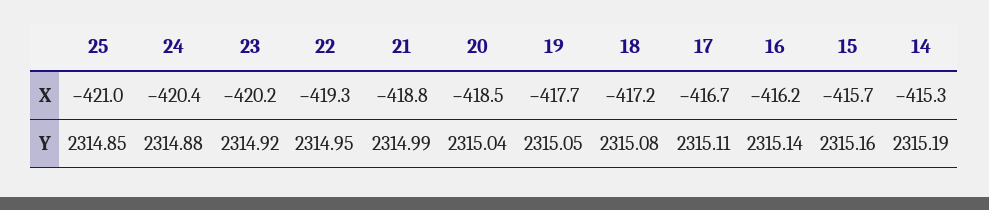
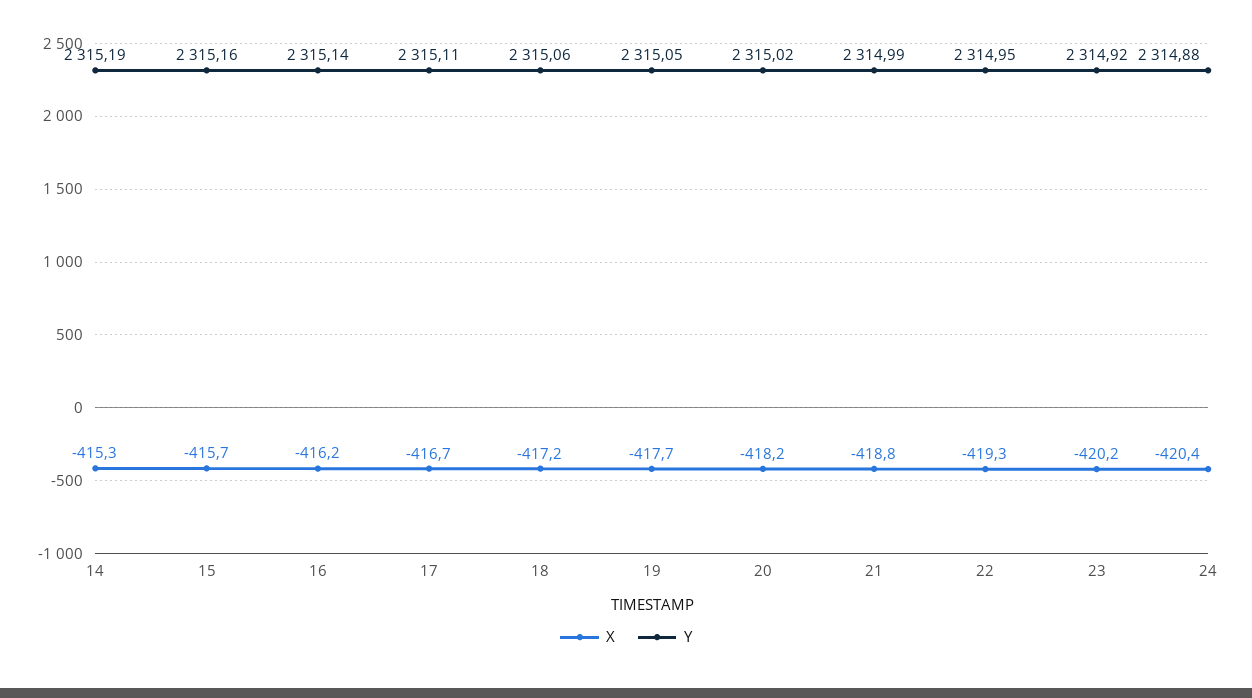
X, 25: -421 -> none
X, 20: -418.5 -> -418.2
Y, 25: 2314.85 -> none
Y, 20: 2315.04 -> 2315.02
Y, 18: 2315.08 -> 2315.06

